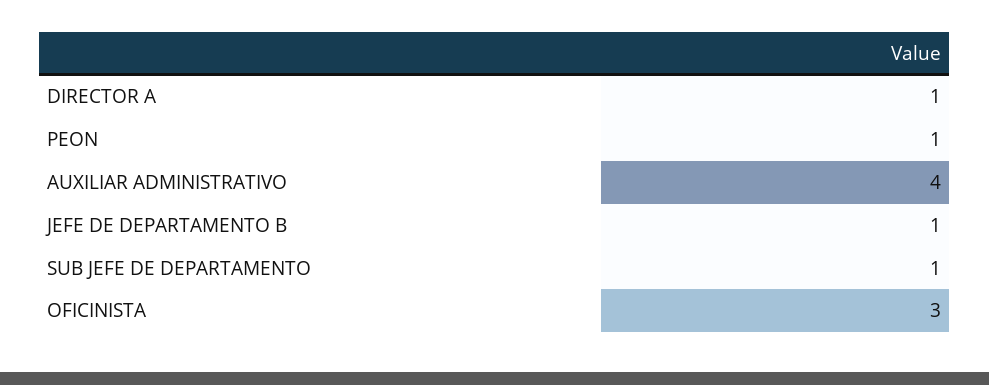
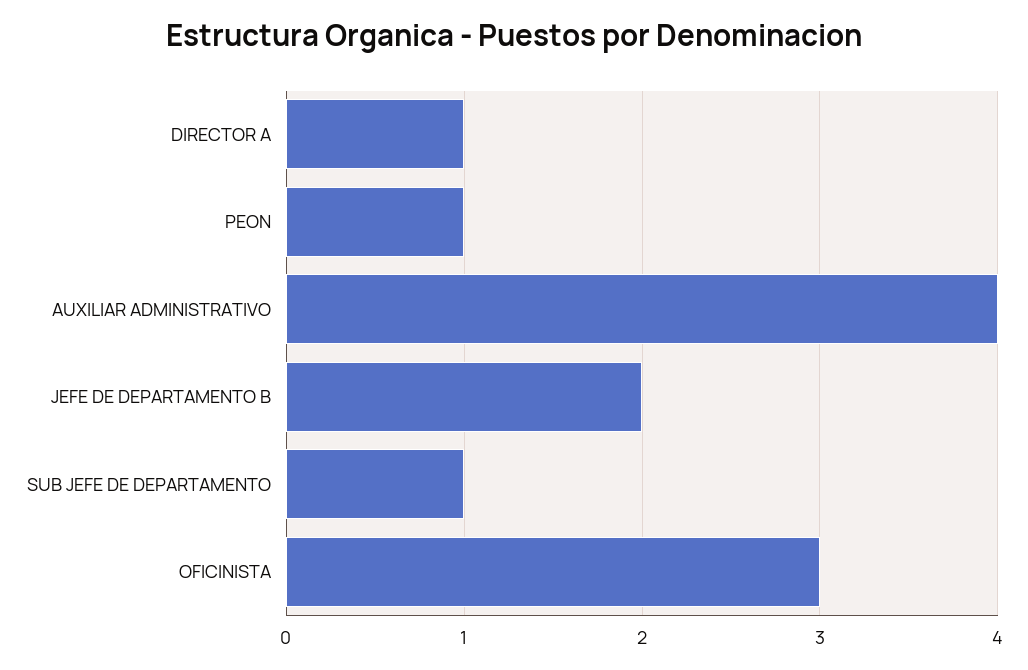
JEFE DE DEPARTAMENTO B: 1 -> 2

